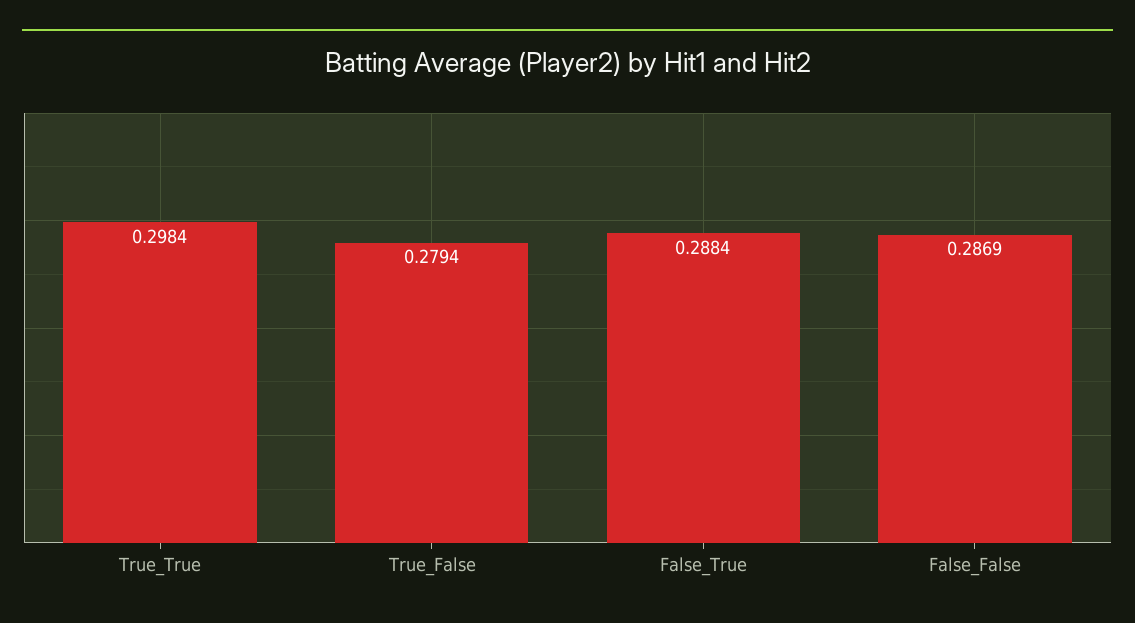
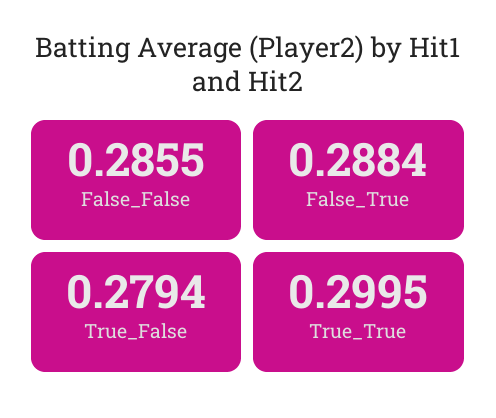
True_True: 0.2984 -> 0.2995
False_False: 0.2869 -> 0.2855

